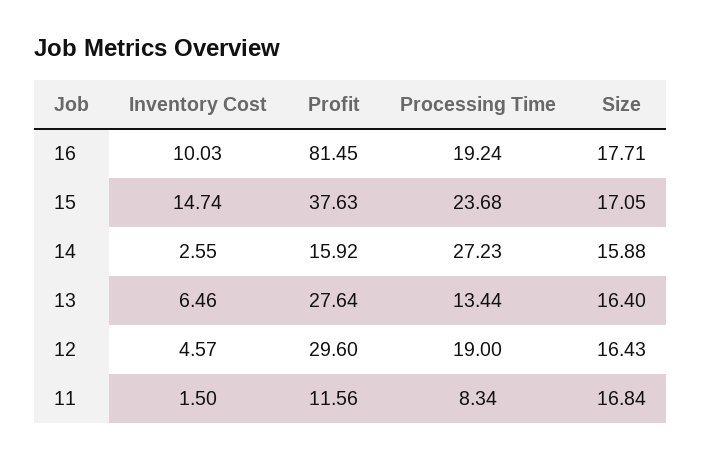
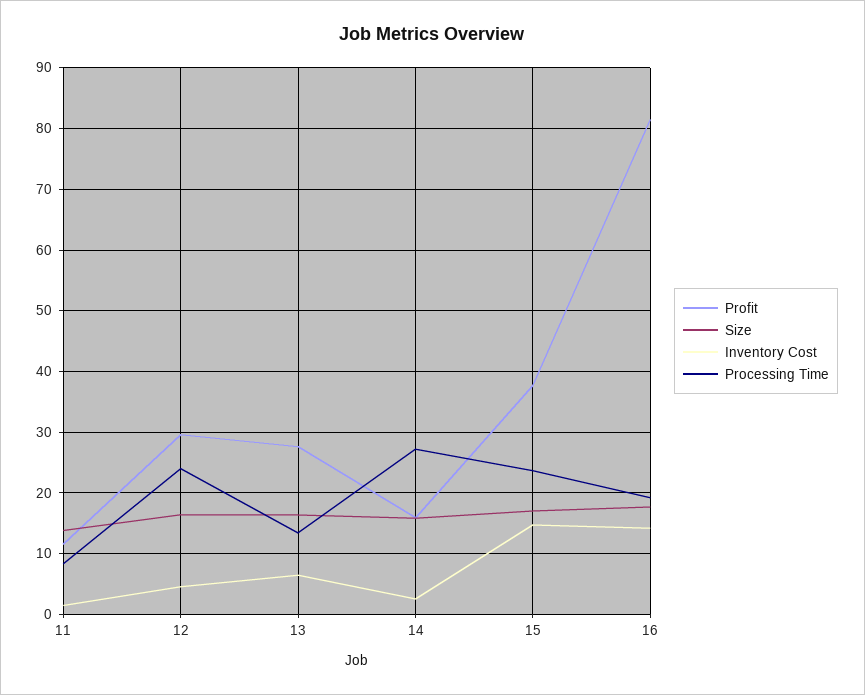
Inventory Cost, 16: 10.03 -> 14
Processing Time, 12: 19 -> 24
Size, 11: 16.84 -> 14

